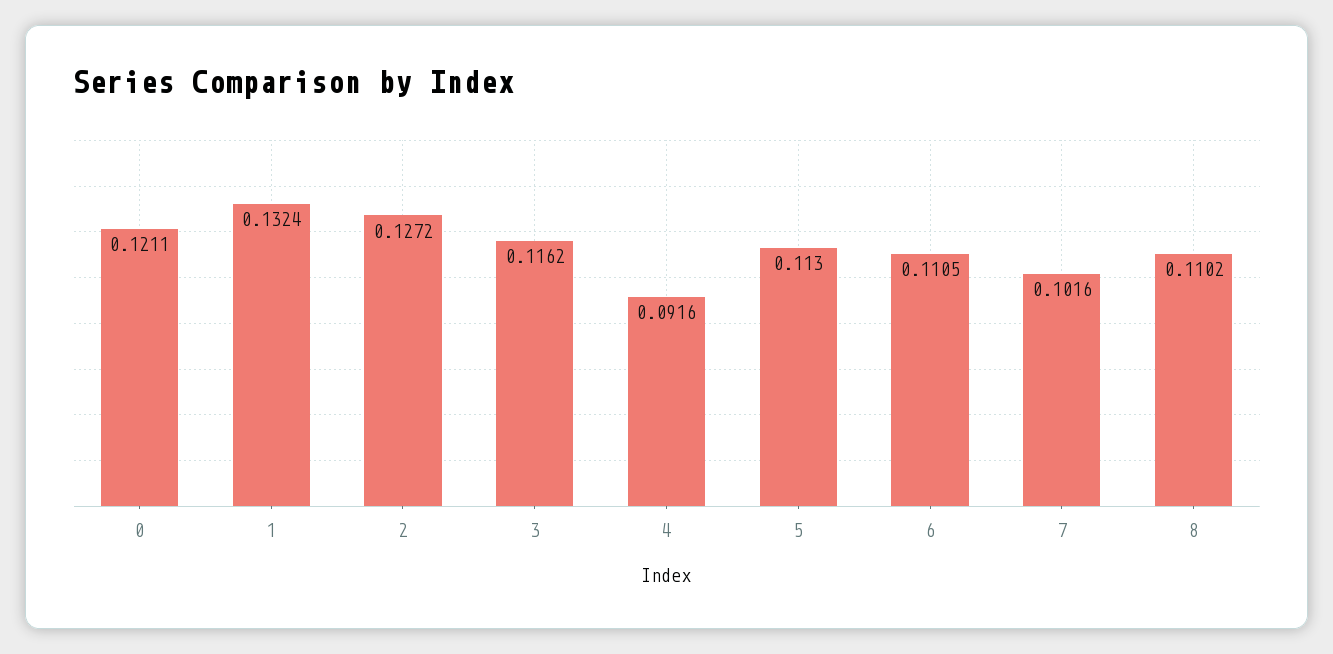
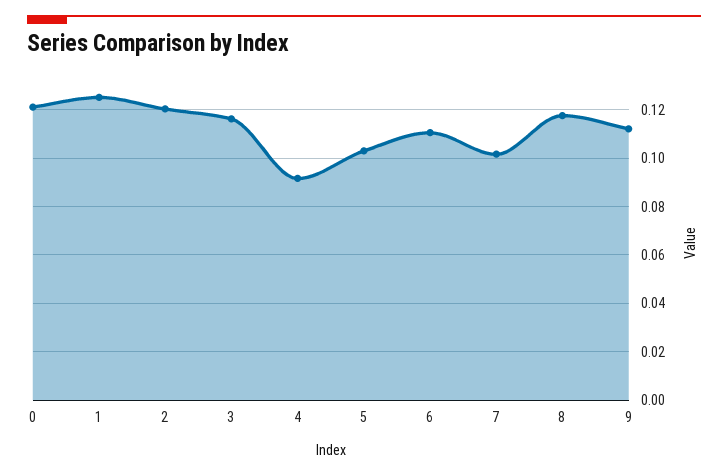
1: 0.1324 -> 0.125
2: 0.1272 -> 0.12
5: 0.113 -> 0.1025
8: 0.1102 -> 0.1175
9: none -> 0.1125

